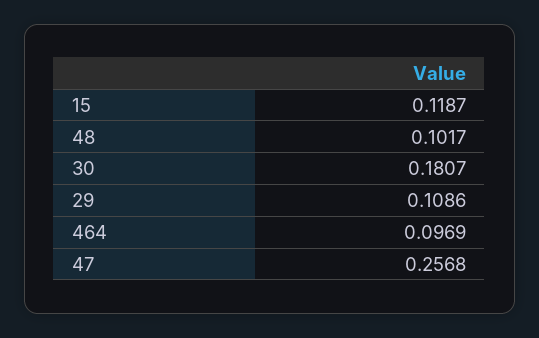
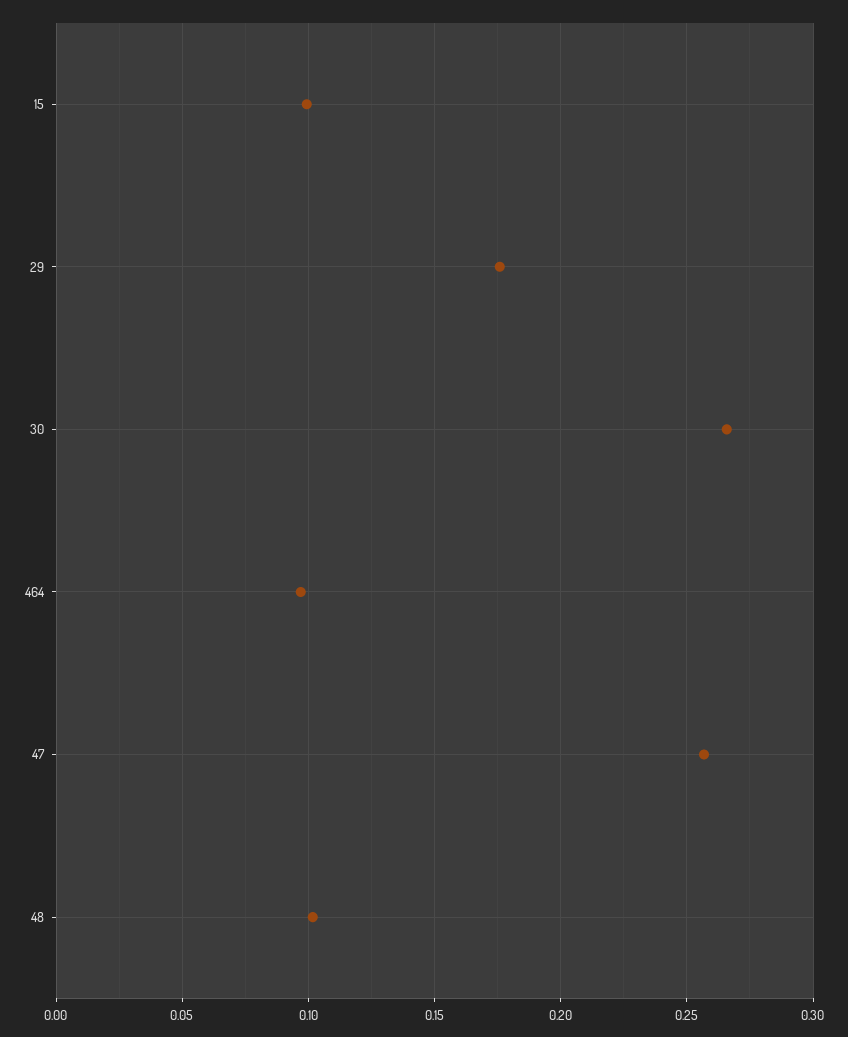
15: 0.1187 -> 0.1
30: 0.1807 -> 0.265
29: 0.1086 -> 0.175

